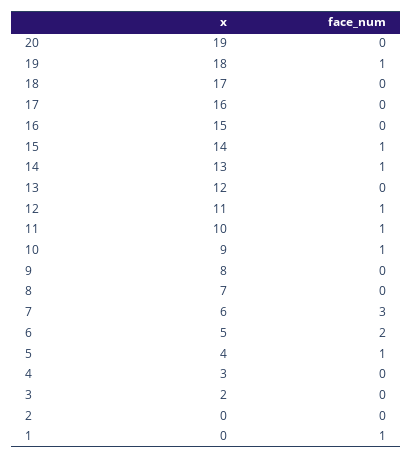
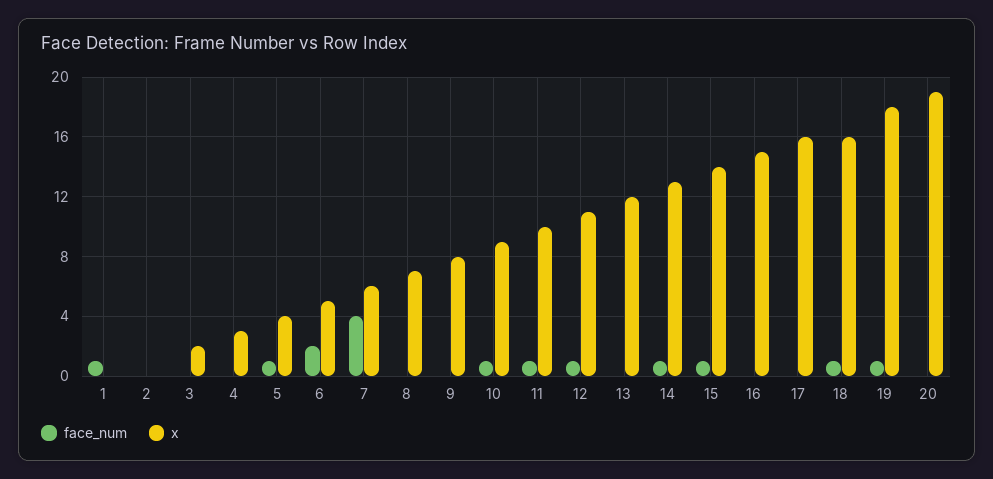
x, 18: 17 -> 16
face_num, 18: 0 -> 1
face_num, 7: 3 -> 4

